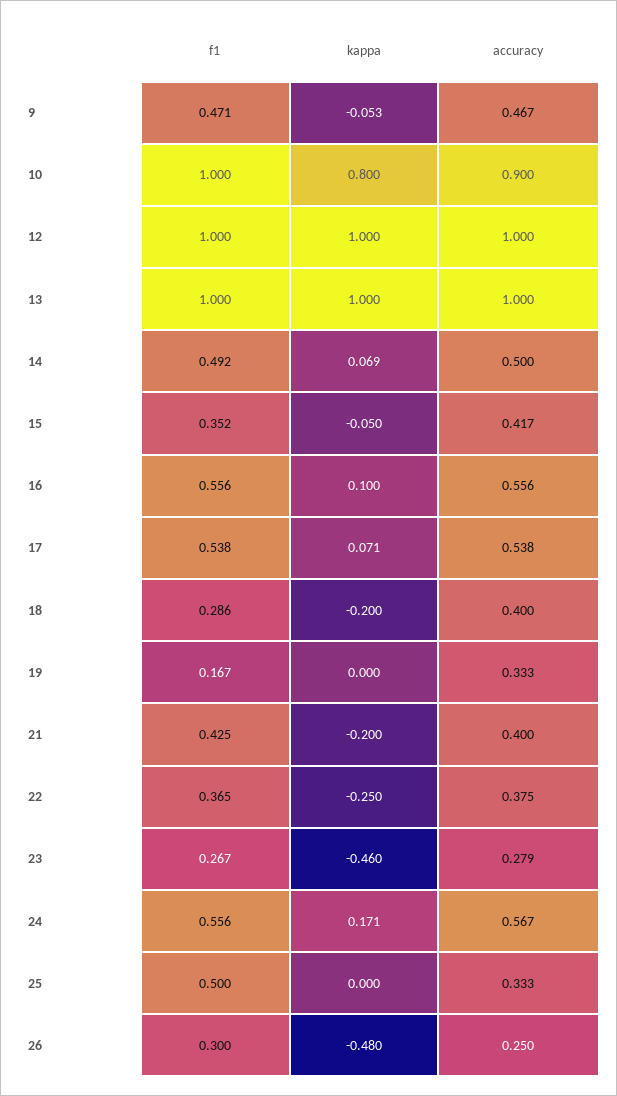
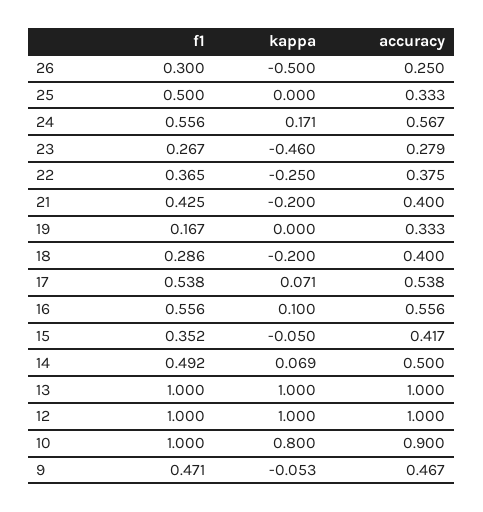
kappa, 26: -0.48 -> -0.5

